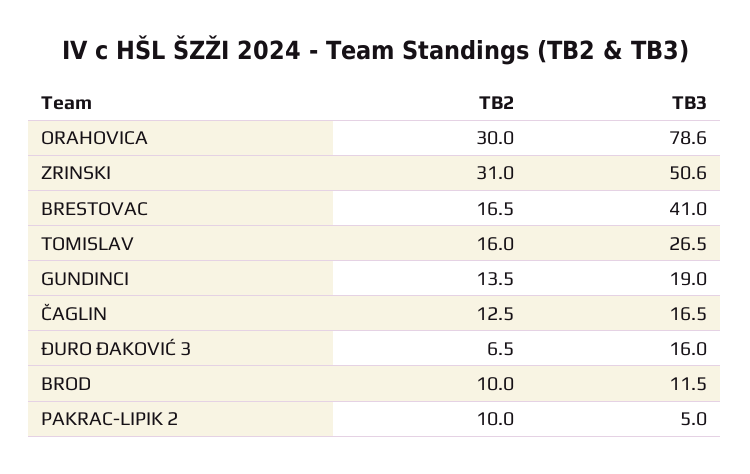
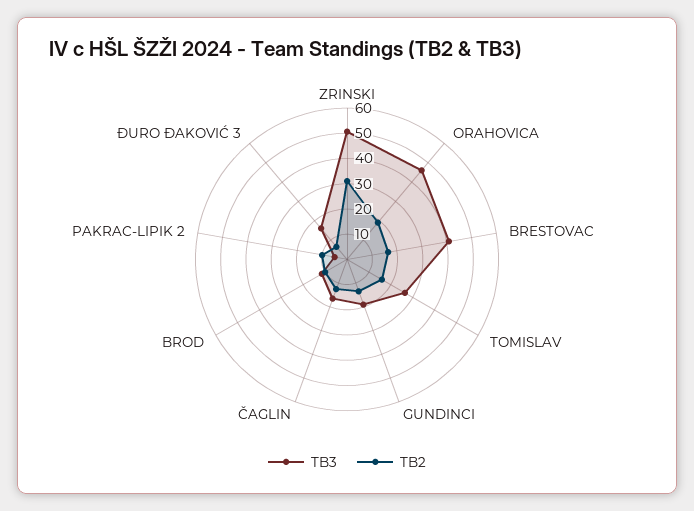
TB2, ORAHOVICA: 30 -> 20
TB3, ORAHOVICA: 78.6 -> 45

